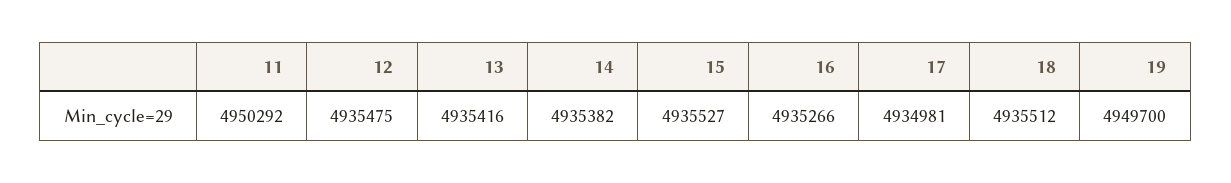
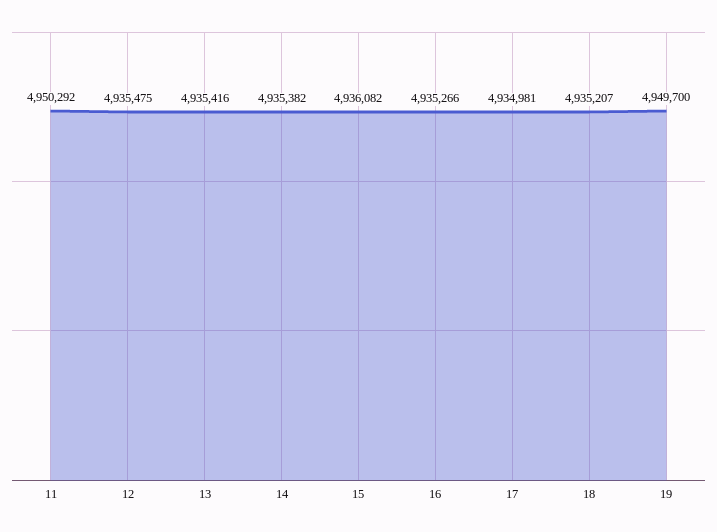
15: 4935527 -> 4936082
18: 4935512 -> 4935207

